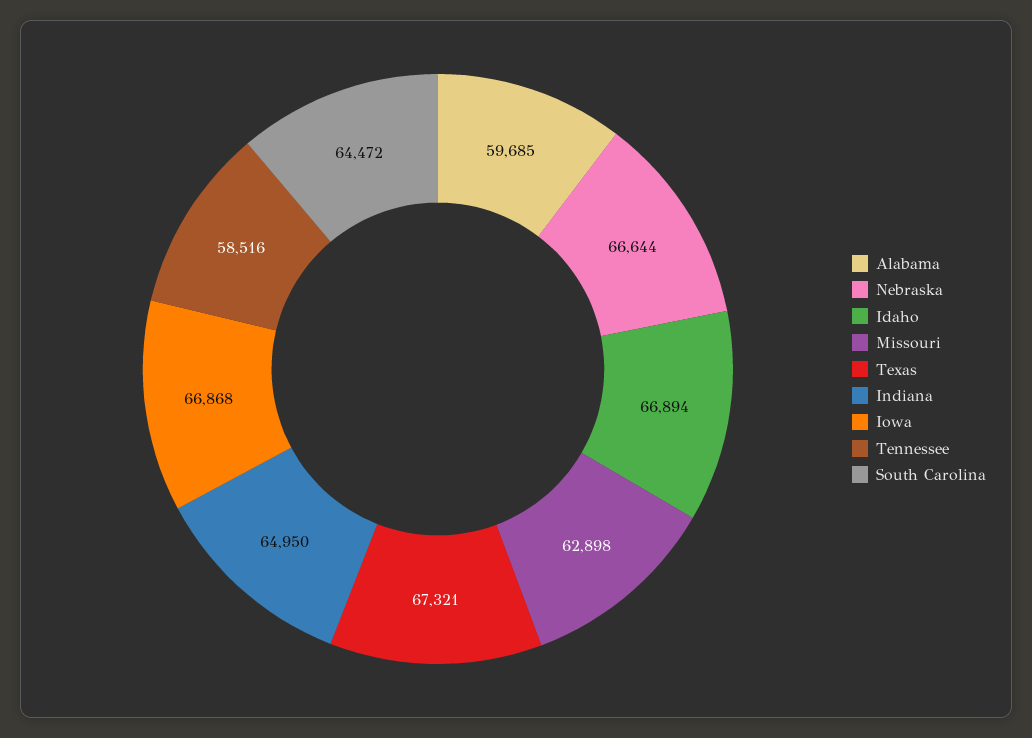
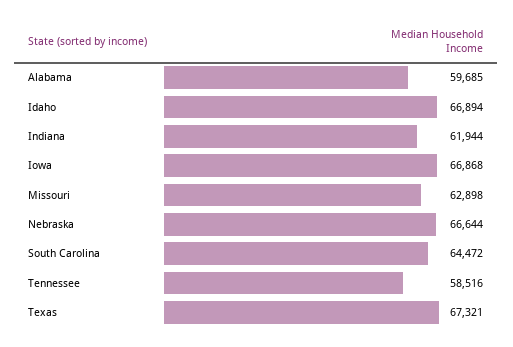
Indiana: 64950 -> 61944

